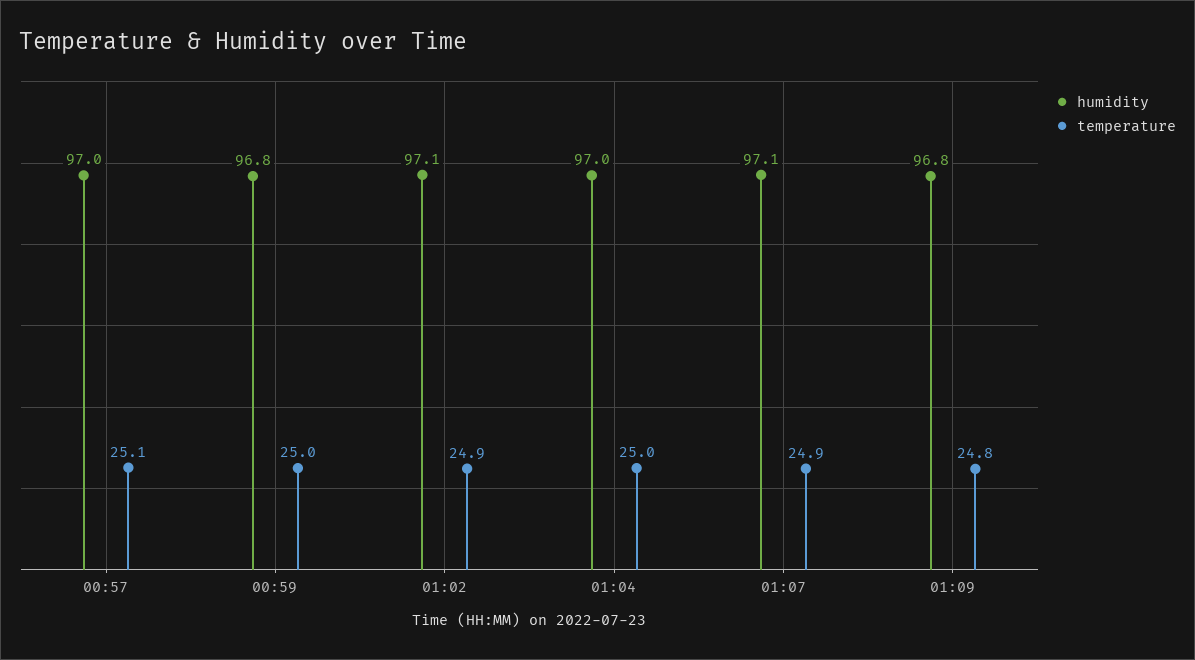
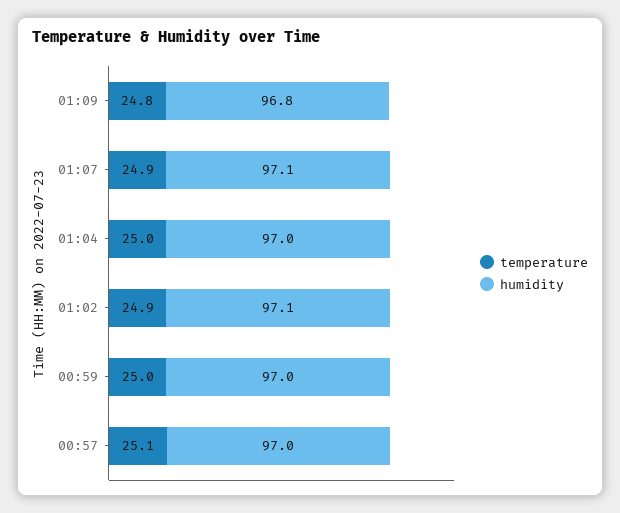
humidity, 00:59: 96.8 -> 97

